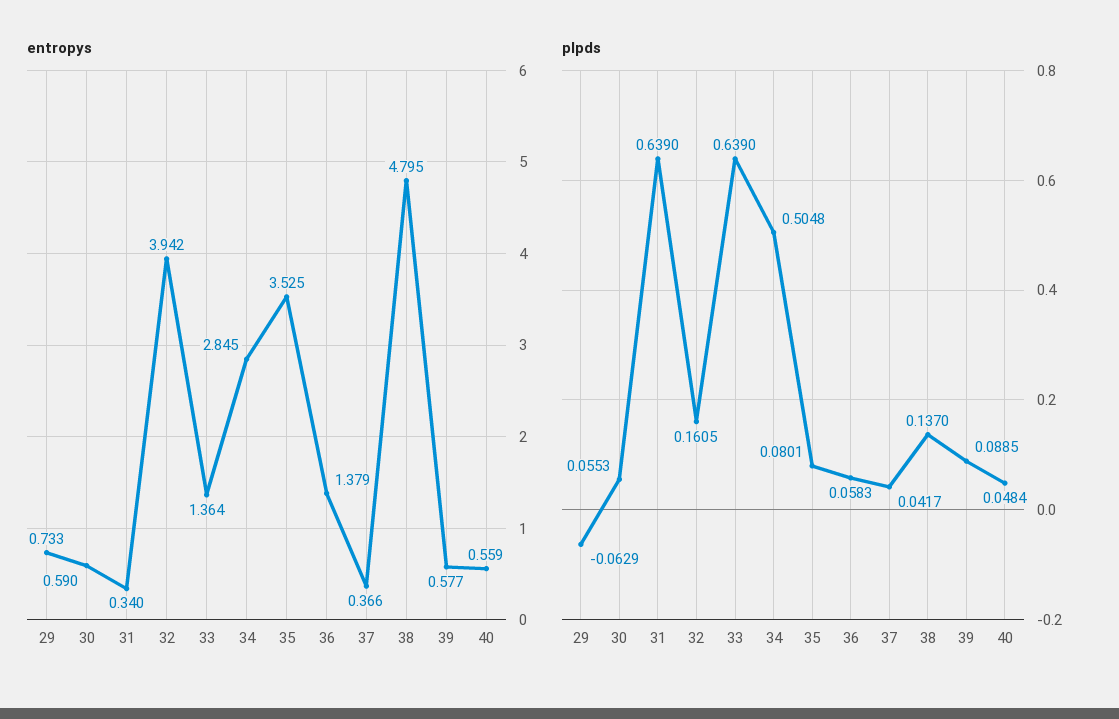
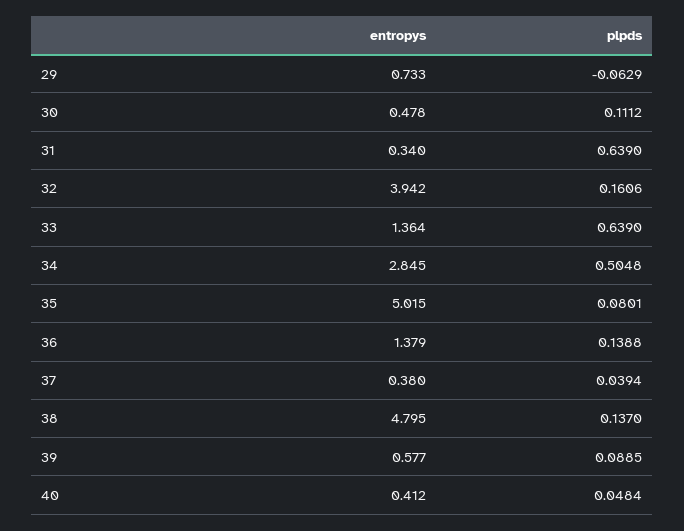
entropys, 30: 0.59 -> 0.478
entropys, 35: 3.525 -> 5.015
entropys, 37: 0.366 -> 0.38
entropys, 40: 0.559 -> 0.412
plpds, 30: 0.0553 -> 0.1112
plpds, 32: 0.1605 -> 0.1606
plpds, 36: 0.0583 -> 0.1388
plpds, 37: 0.0417 -> 0.0394

